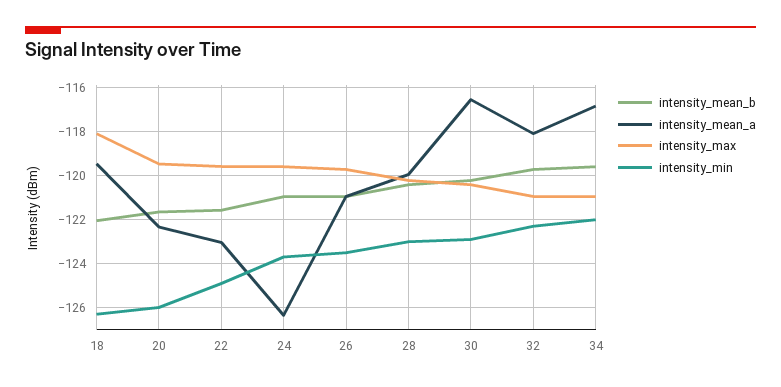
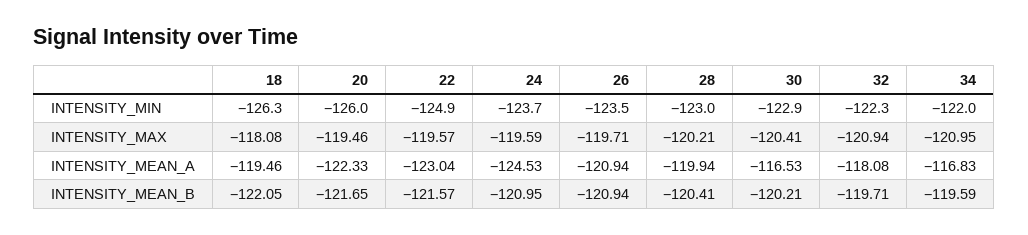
intensity_mean_a, 24: -126.5 -> -124.53

